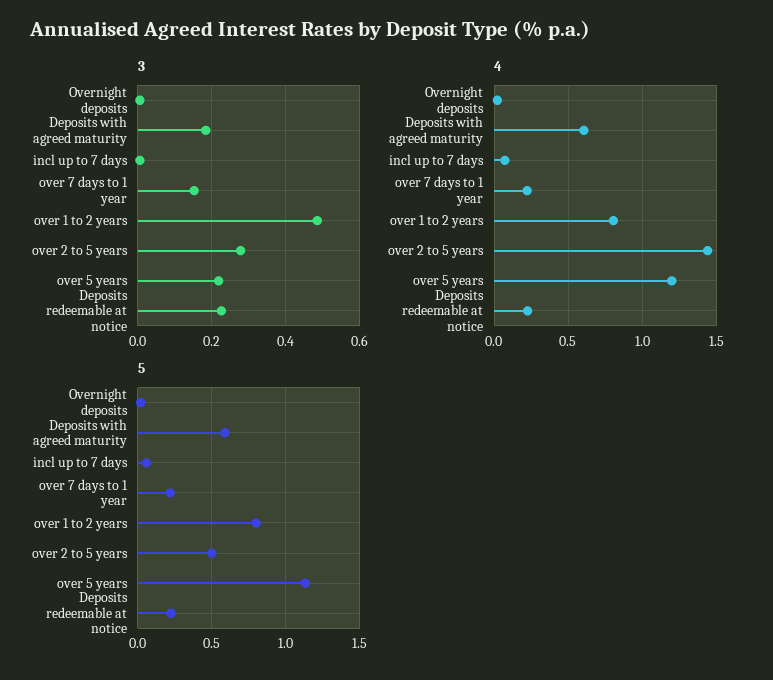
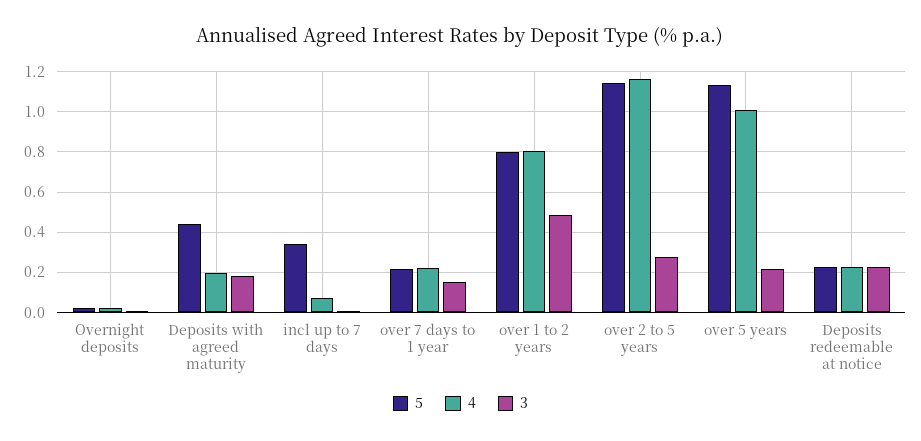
4, Deposits with agreed maturity: 0.6 -> 0.2
4, over 2 to 5 years: 1.45 -> 1.15
4, over 5 years: 1.2 -> 1
5, Deposits with agreed maturity: 0.6 -> 0.45
5, incl up to 7 days: 0.05 -> 0.35
5, over 2 to 5 years: 0.5 -> 1.15

